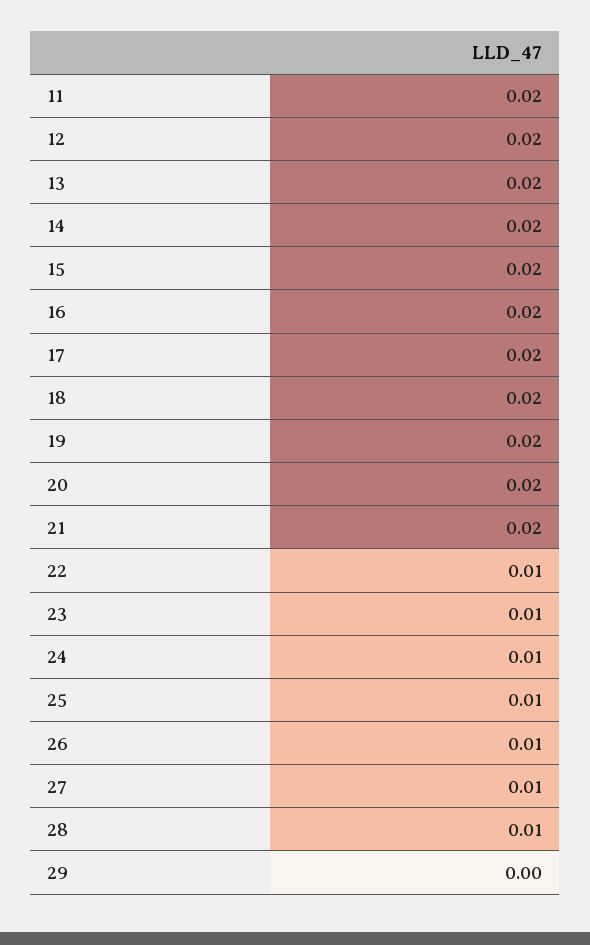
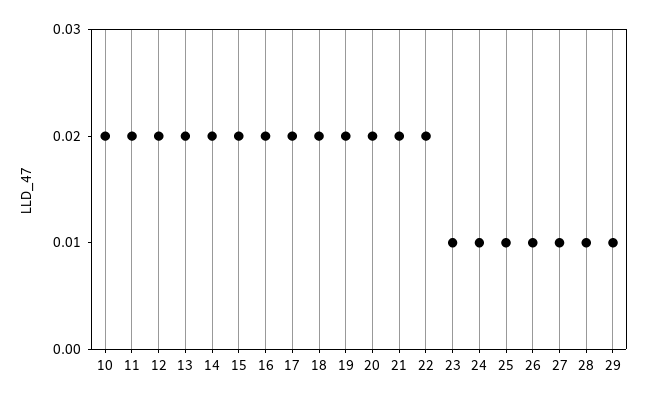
22: 0.01 -> 0.02
29: 0 -> 0.01
10: none -> 0.02

